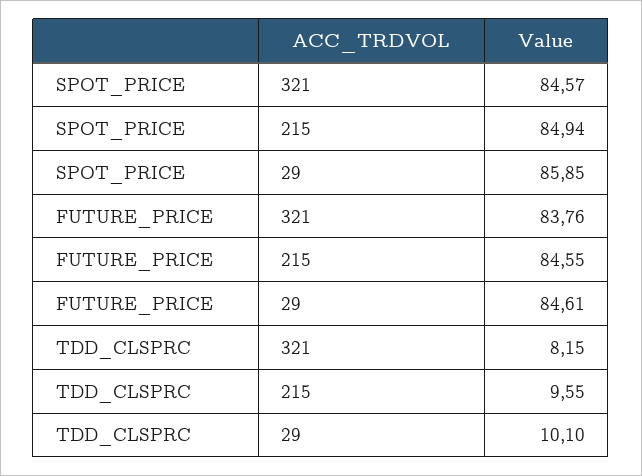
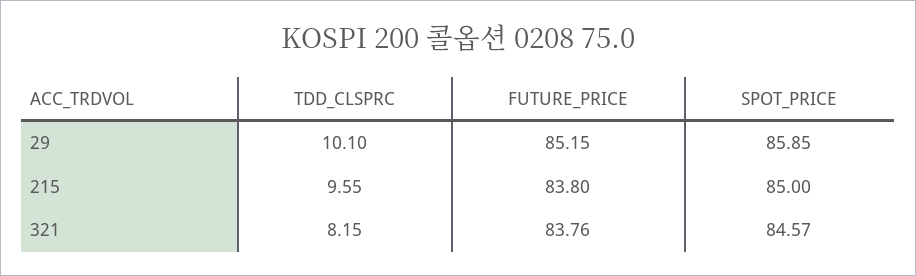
SPOT_PRICE, 215: 84.94 -> 85
FUTURE_PRICE, 215: 84.55 -> 83.8
FUTURE_PRICE, 29: 84.61 -> 85.15

